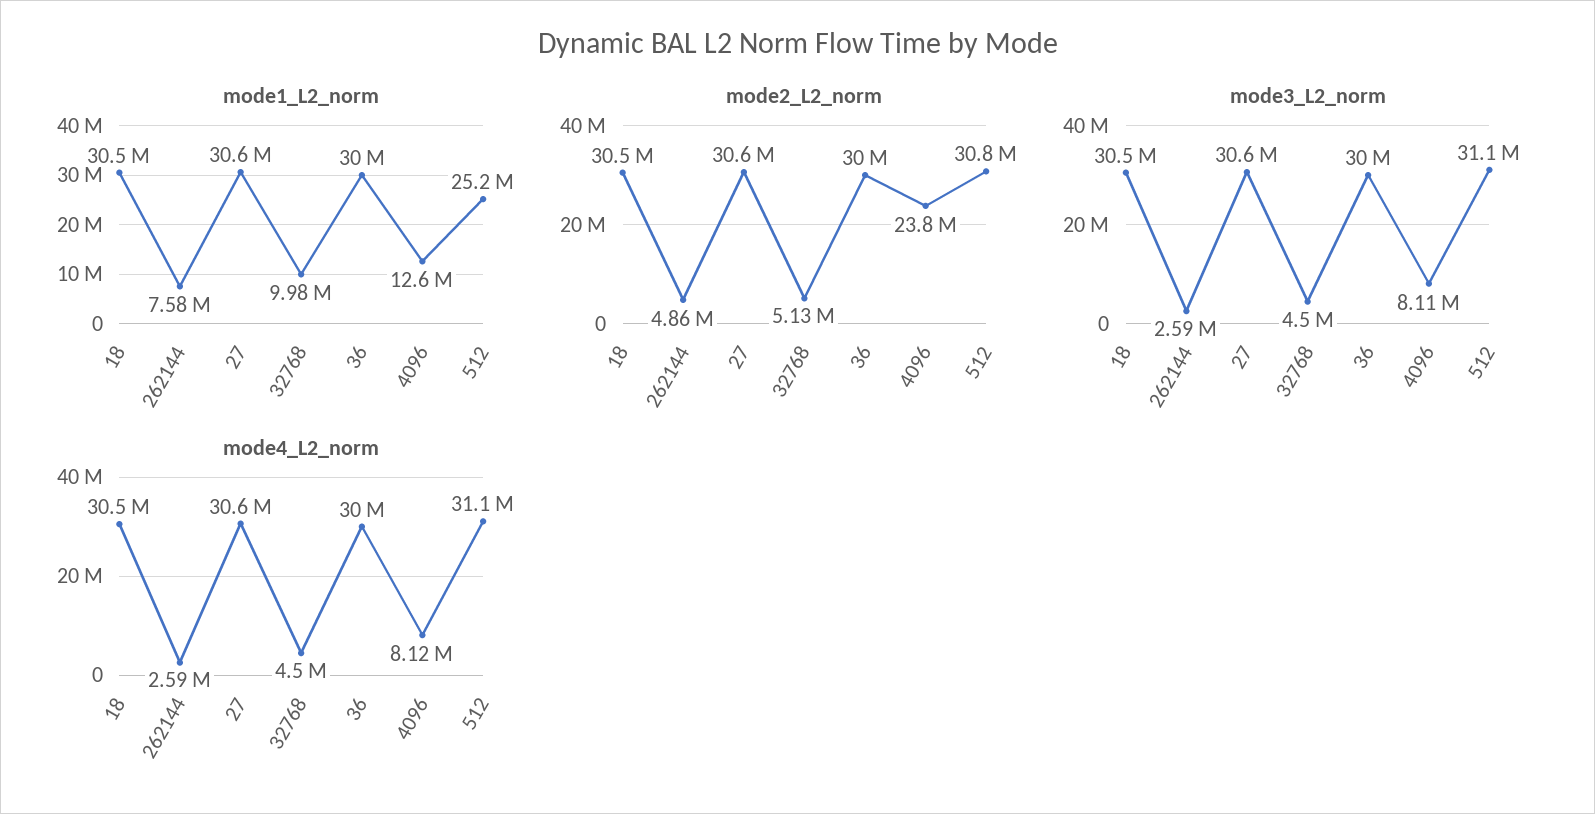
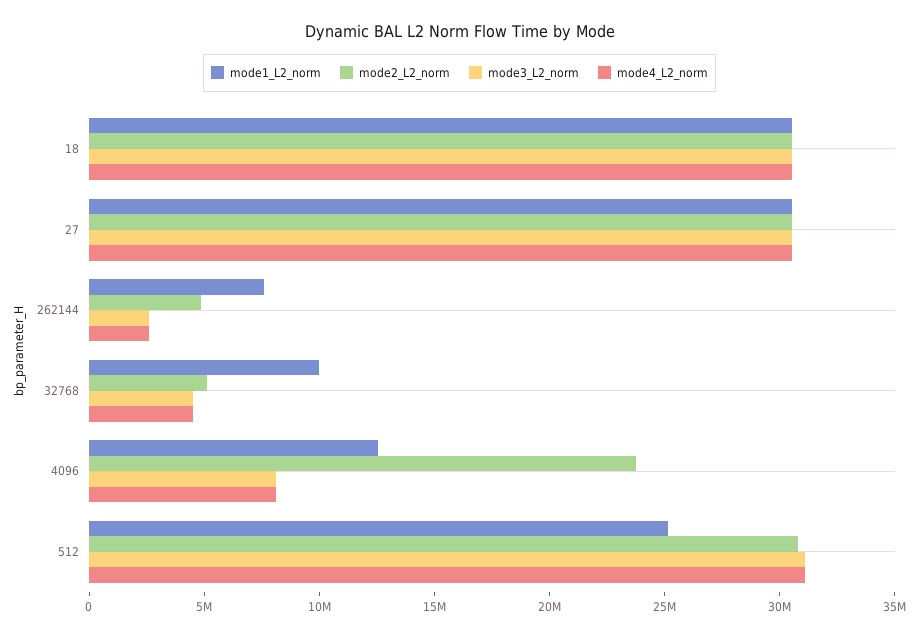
mode1_L2_norm, 36: 30000000 -> none
mode2_L2_norm, 36: 30000000 -> none
mode3_L2_norm, 36: 30000000 -> none
mode4_L2_norm, 36: 30000000 -> none

